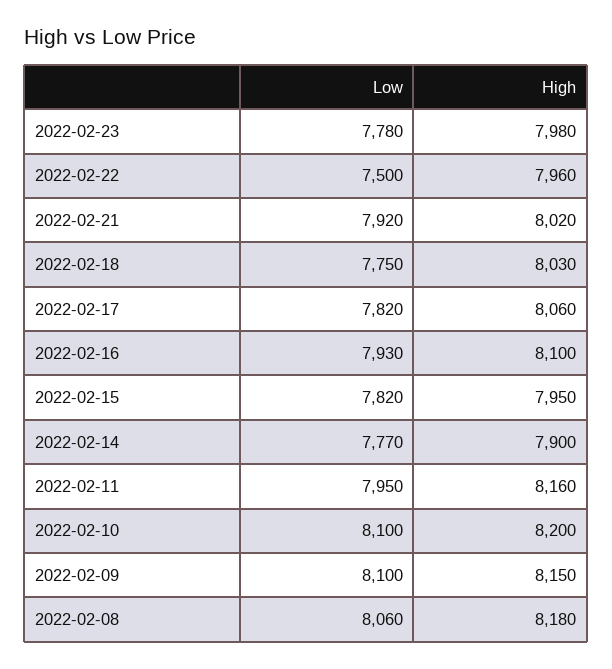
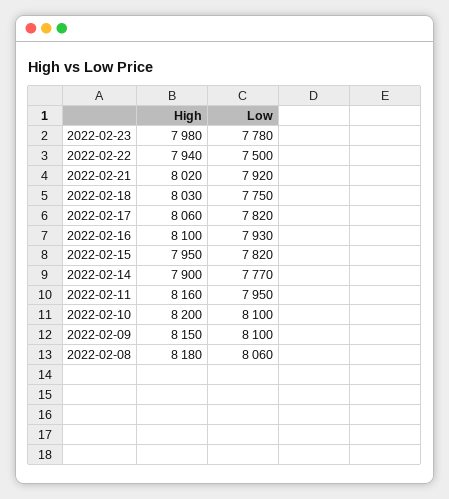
High, 2022-02-22: 7960 -> 7940

